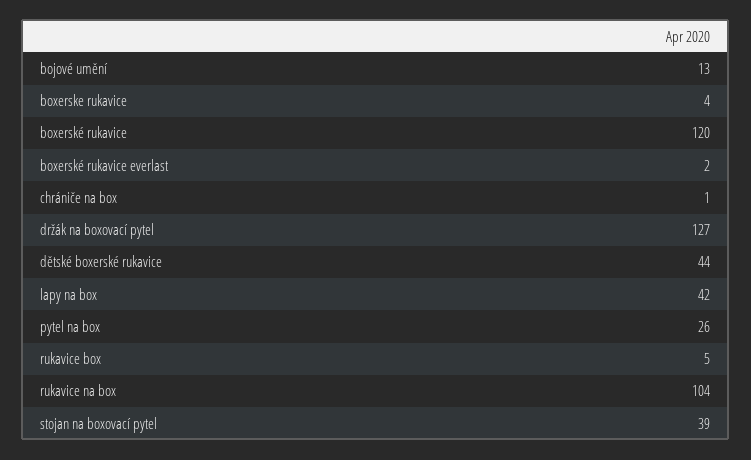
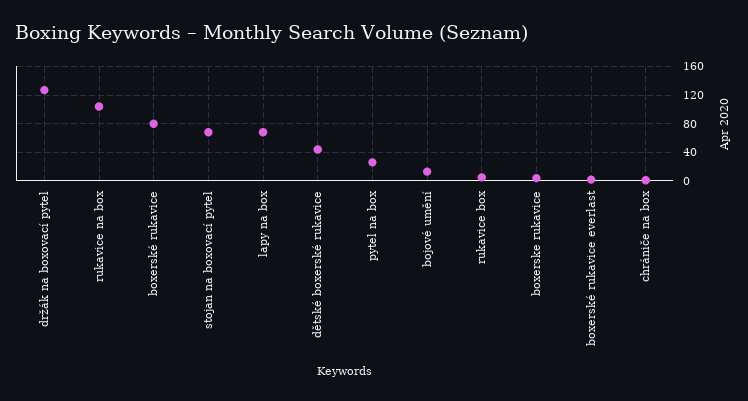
boxerské rukavice: 120 -> 80
lapy na box: 42 -> 70
stojan na boxovací pytel: 39 -> 70

